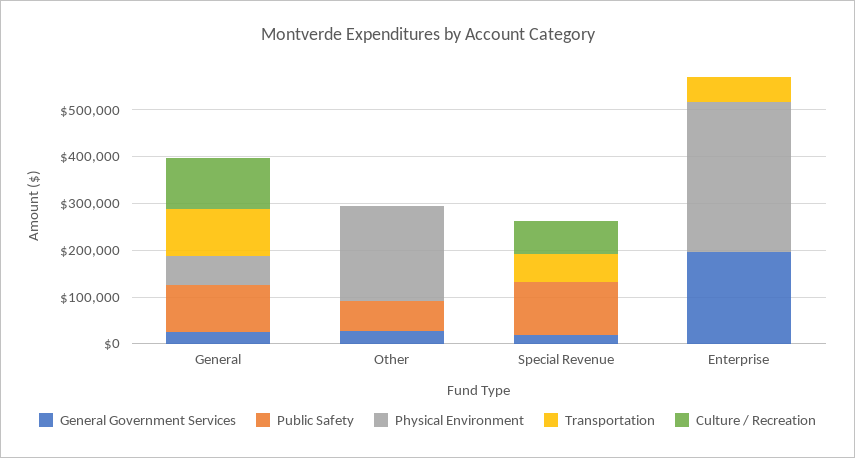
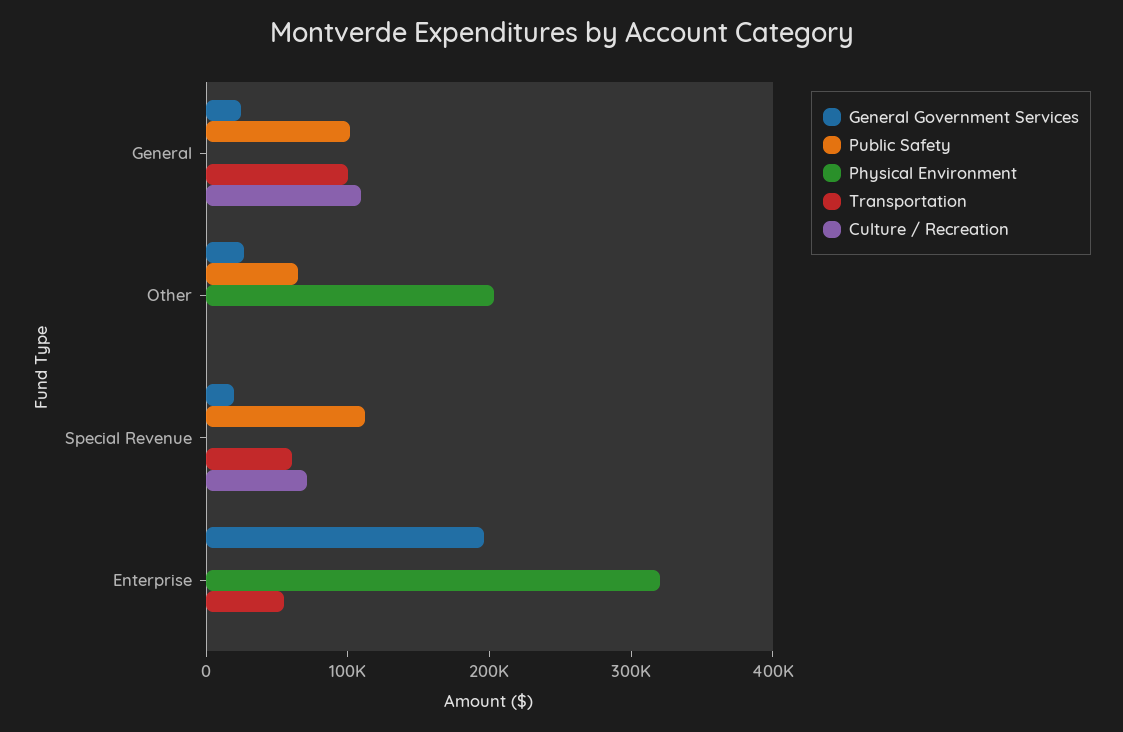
Physical Environment, General: 60000 -> 0

